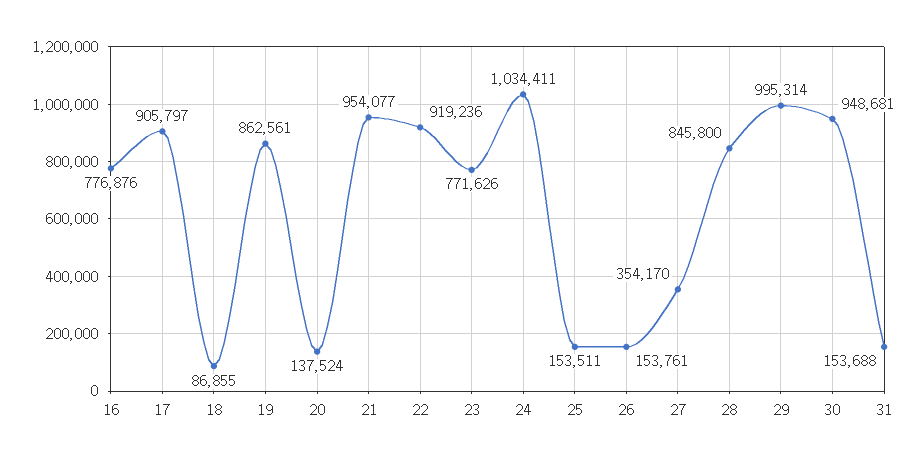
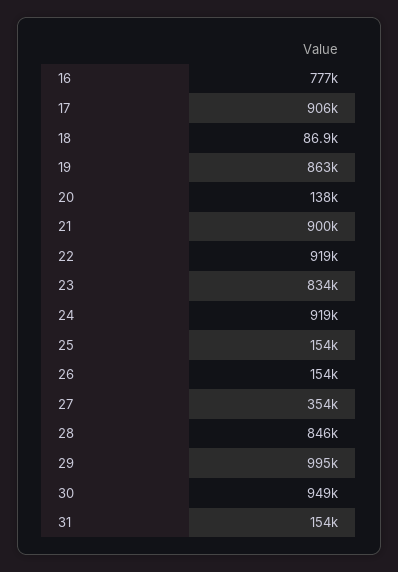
21: 954077 -> 900000
23: 771626 -> 834000
24: 1034411 -> 919000

